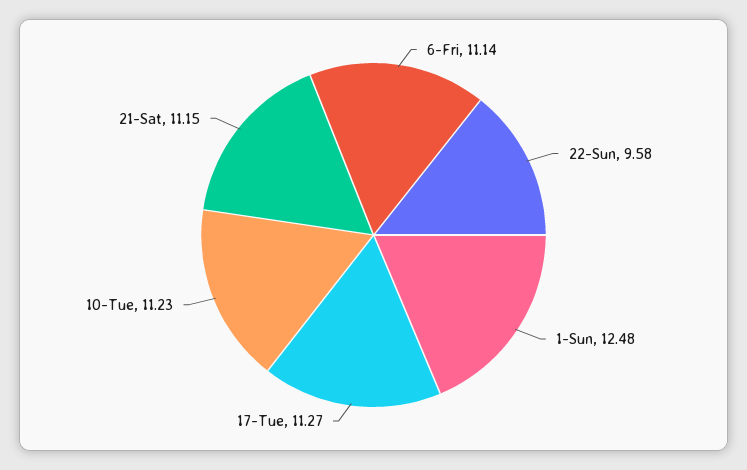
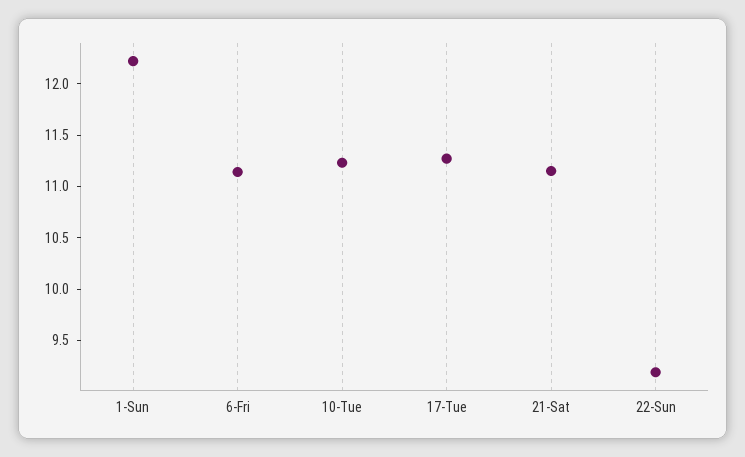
22-Sun: 9.58 -> 9.2
1-Sun: 12.48 -> 12.2

